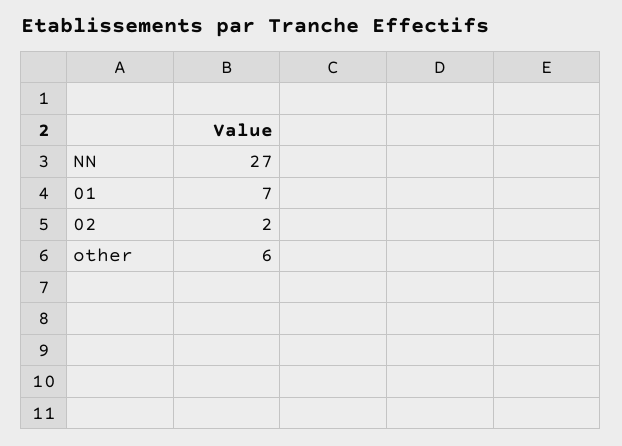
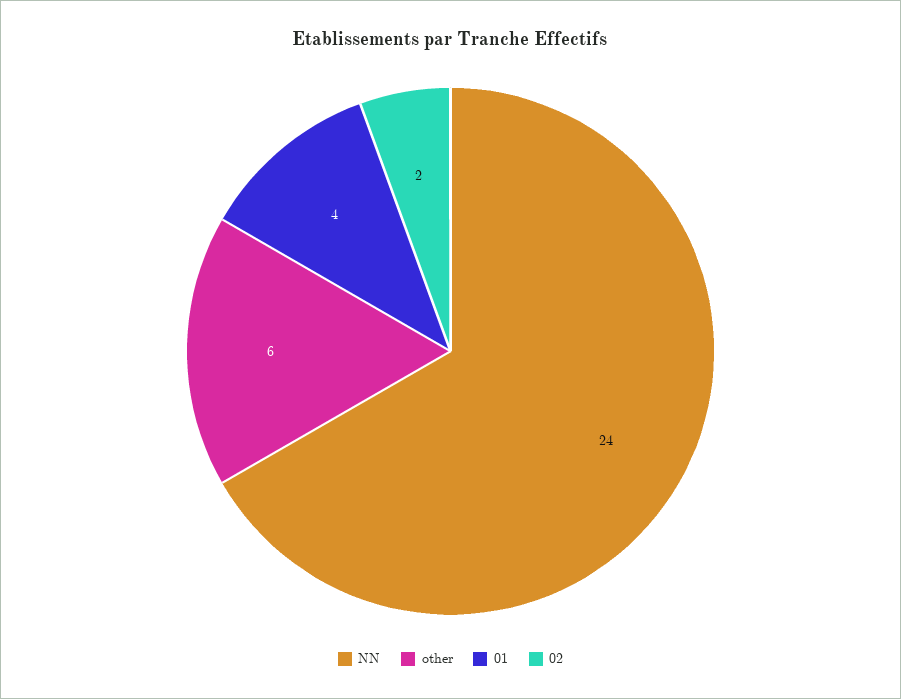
NN: 27 -> 24
01: 7 -> 4

